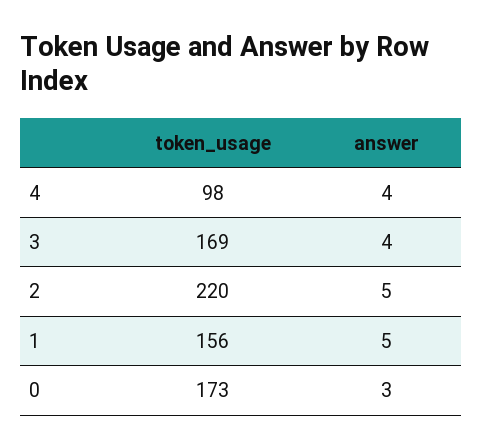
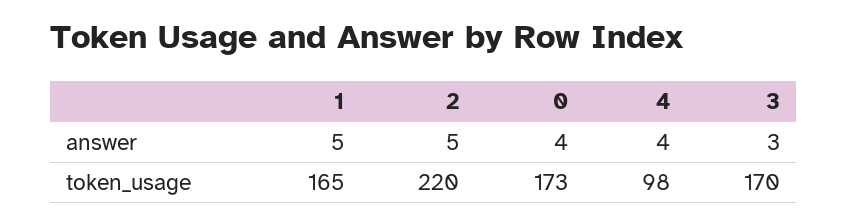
token_usage, 3: 169 -> 170
answer, 3: 4 -> 3
token_usage, 1: 156 -> 165
answer, 0: 3 -> 4

